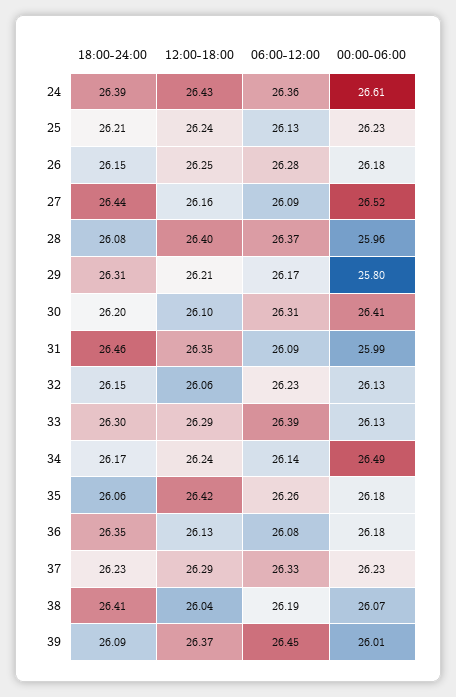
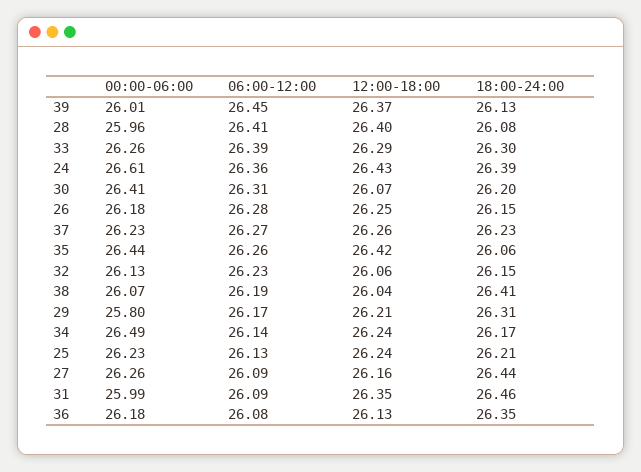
00:00-06:00, 27: 26.52 -> 26.26
06:00-12:00, 28: 26.37 -> 26.41
12:00-18:00, 30: 26.1 -> 26.07
00:00-06:00, 33: 26.13 -> 26.26
00:00-06:00, 35: 26.18 -> 26.44
12:00-18:00, 37: 26.29 -> 26.26
06:00-12:00, 37: 26.33 -> 26.27
18:00-24:00, 39: 26.09 -> 26.13

